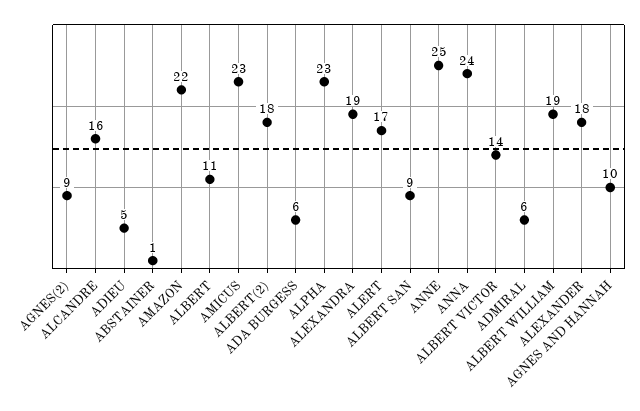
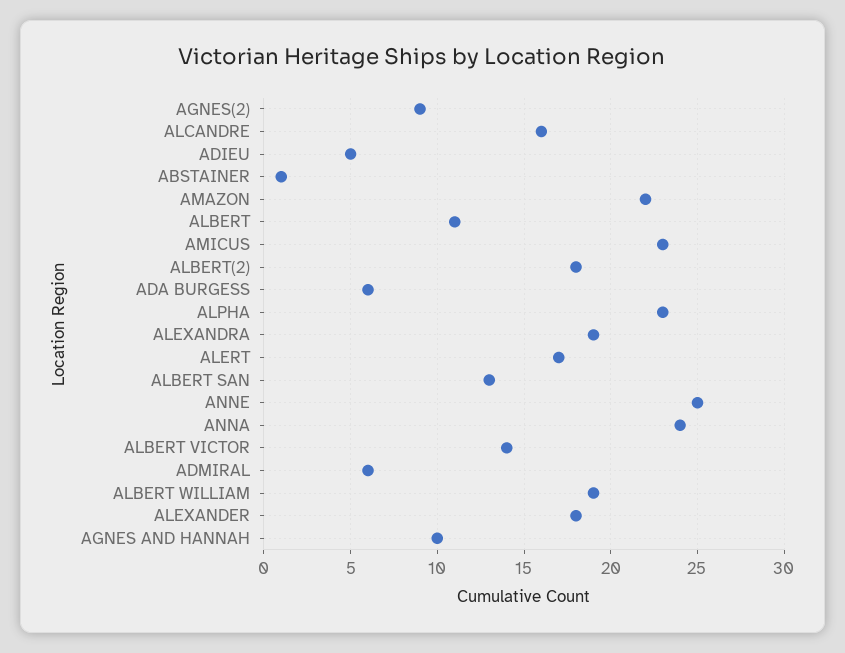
ALBERT SAN: 9 -> 13

